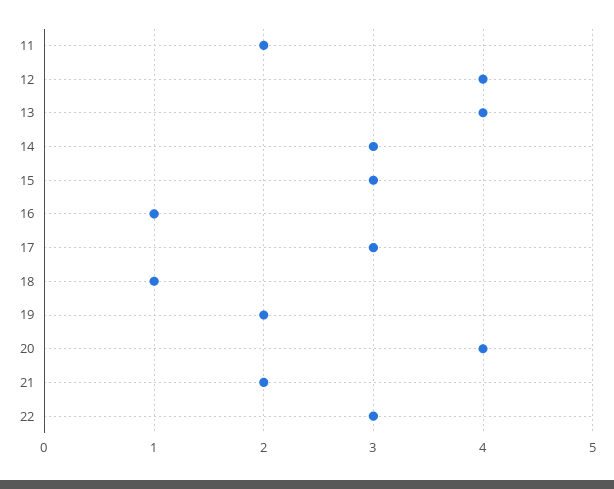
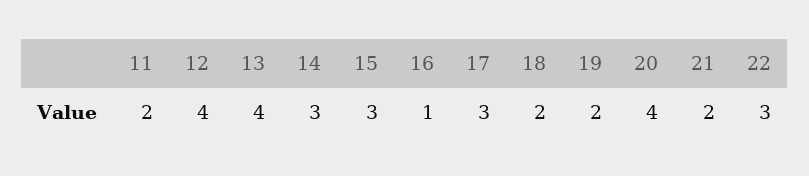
18: 1 -> 2

